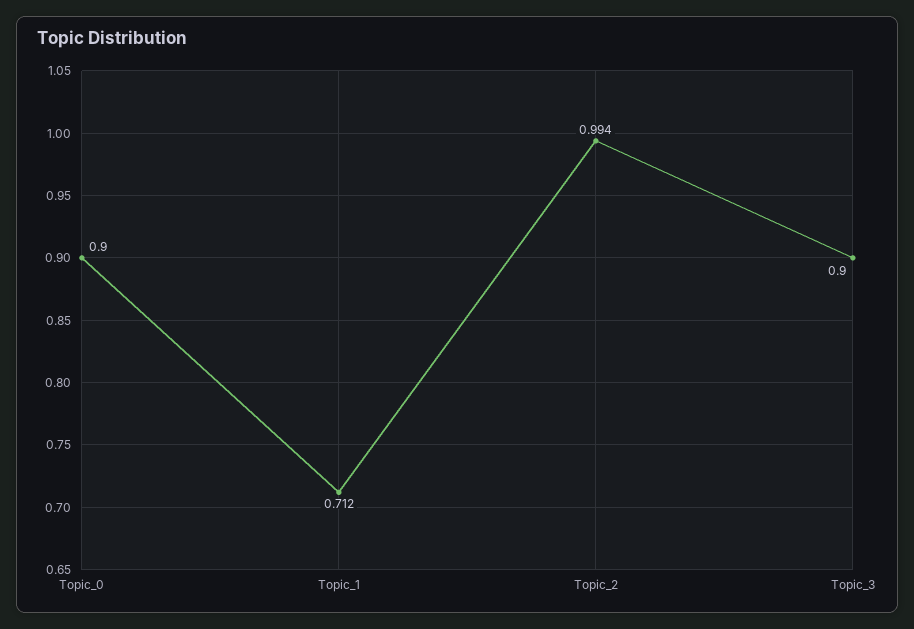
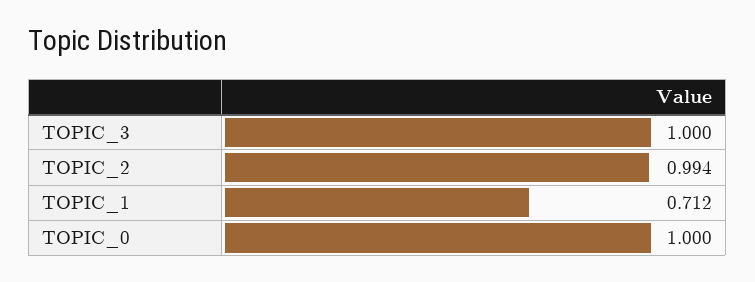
Topic_0: 0.9 -> 1
Topic_3: 0.9 -> 1

